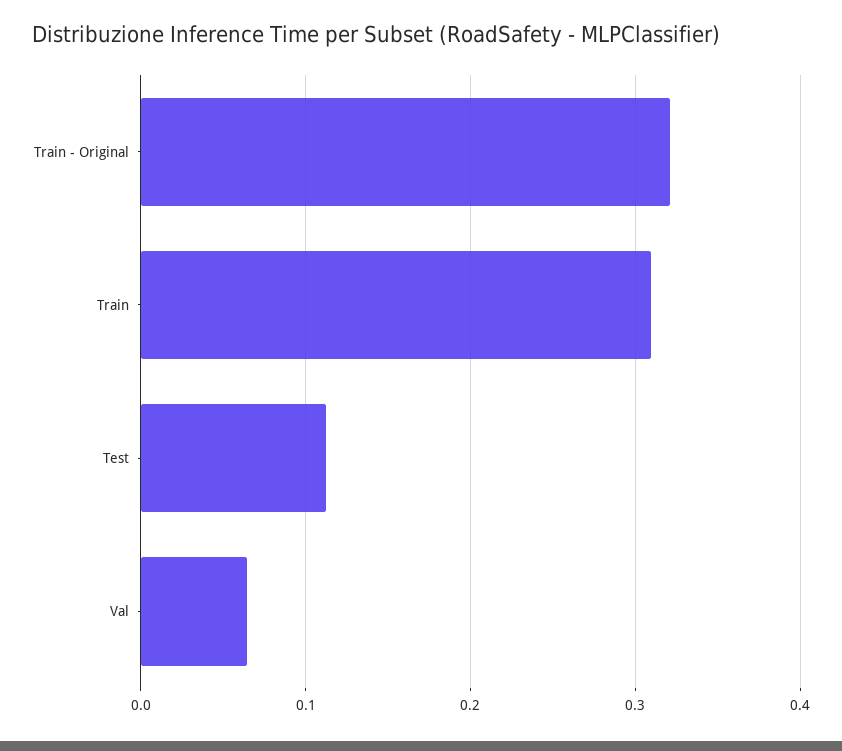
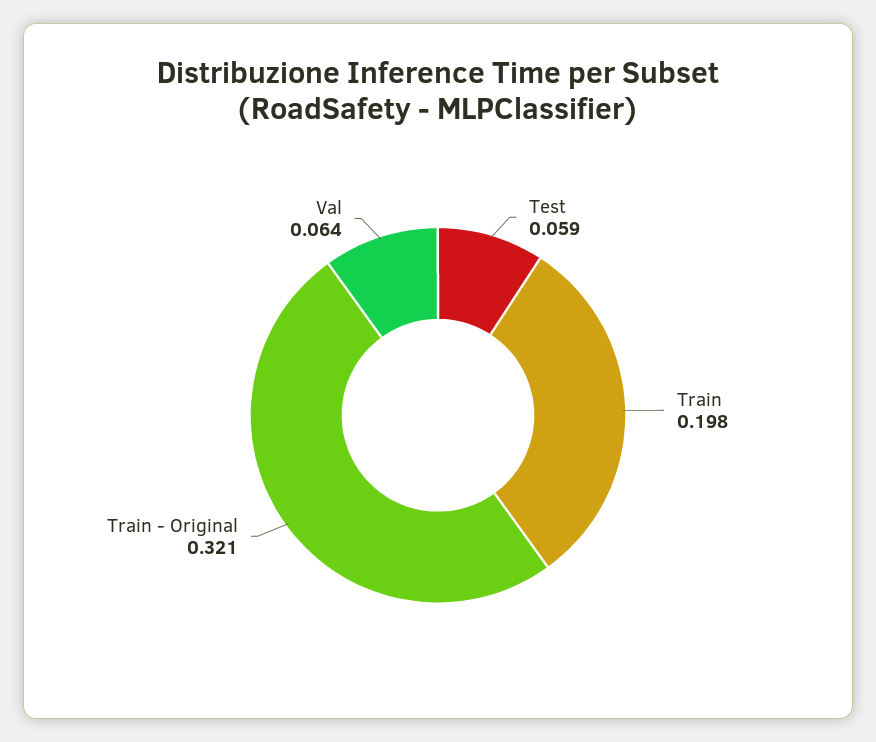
Train: 0.31 -> 0.198
Test: 0.11 -> 0.059

